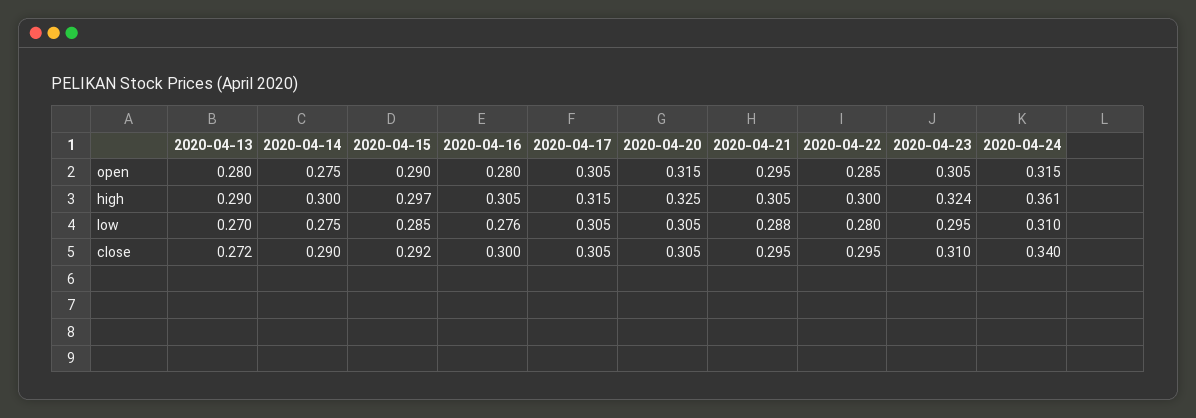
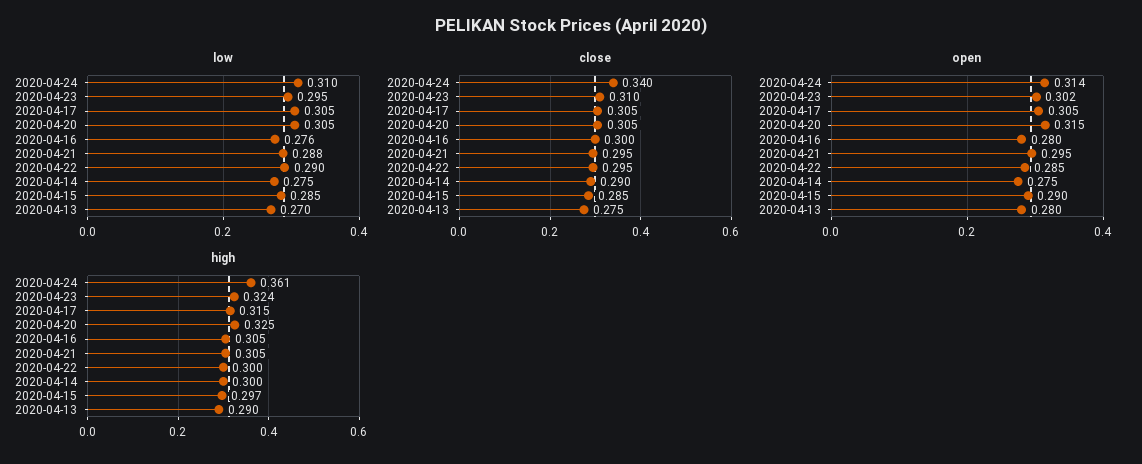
open, 2020-04-23: 0.305 -> 0.302
open, 2020-04-24: 0.315 -> 0.314
low, 2020-04-22: 0.28 -> 0.29
close, 2020-04-13: 0.272 -> 0.275
close, 2020-04-15: 0.292 -> 0.285

